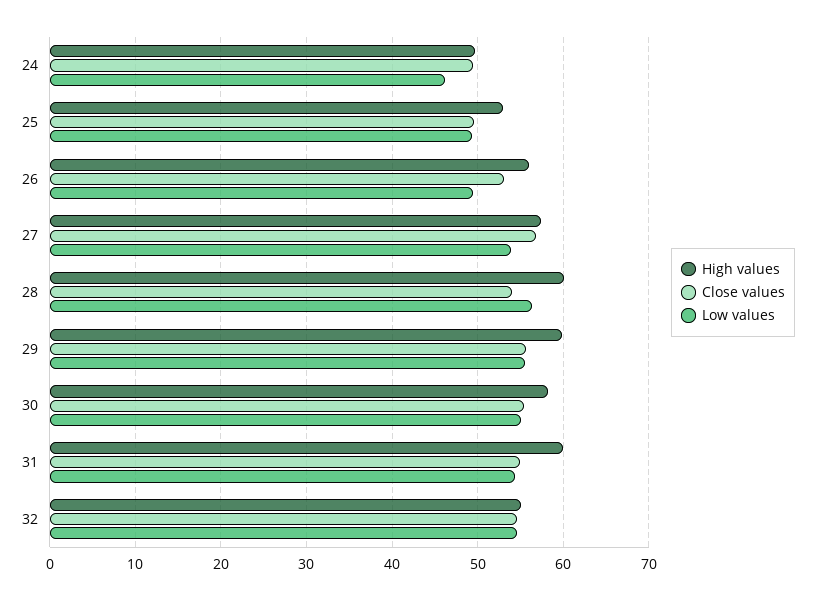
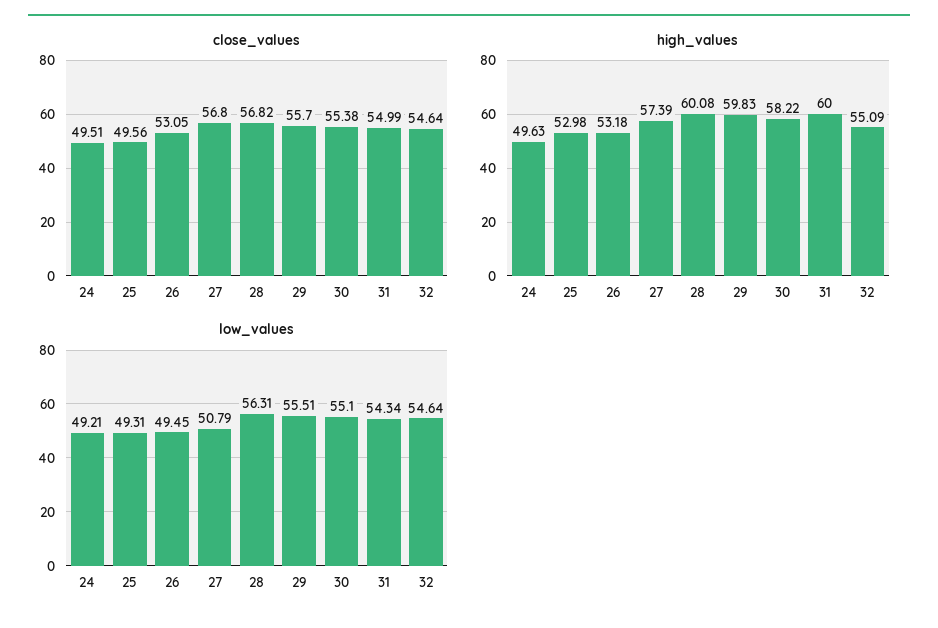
Low values, 24: 46 -> 49.21
High values, 26: 56 -> 53.18
Low values, 27: 54 -> 50.79
Close values, 28: 54 -> 56.82

